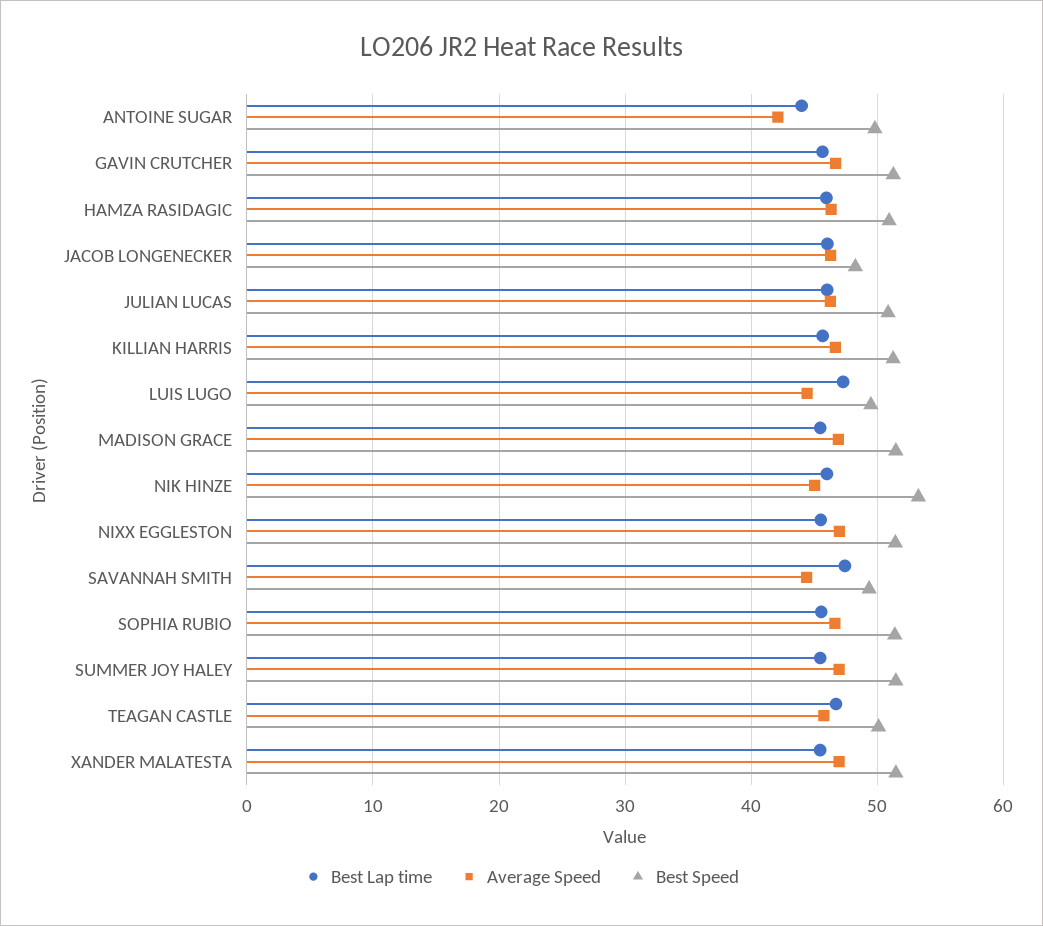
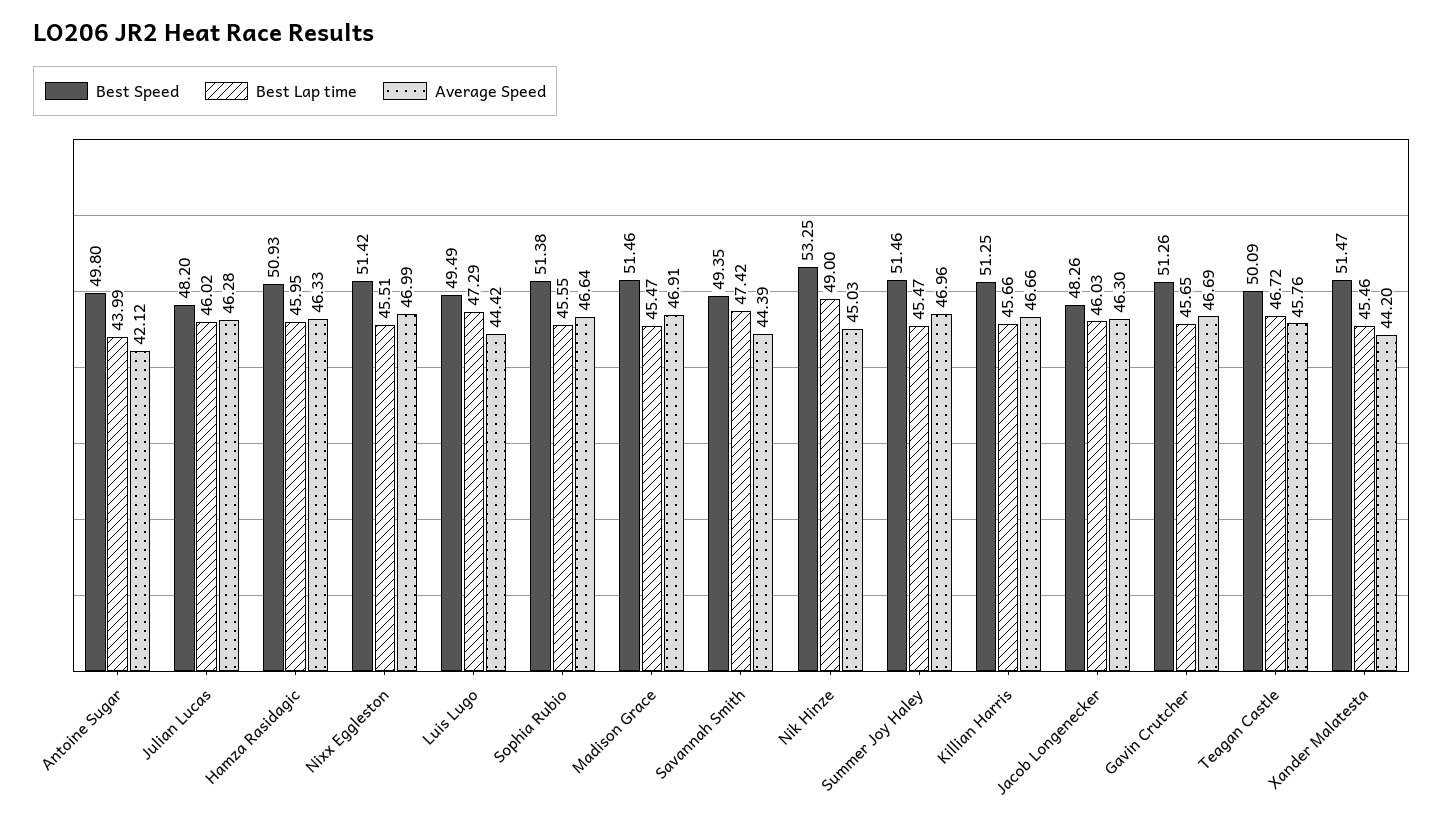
Best Speed, JULIAN LUCAS: 51 -> 48.2
Best Lap time, NIK HINZE: 46 -> 49
Average Speed, XANDER MALATESTA: 47 -> 44.2

